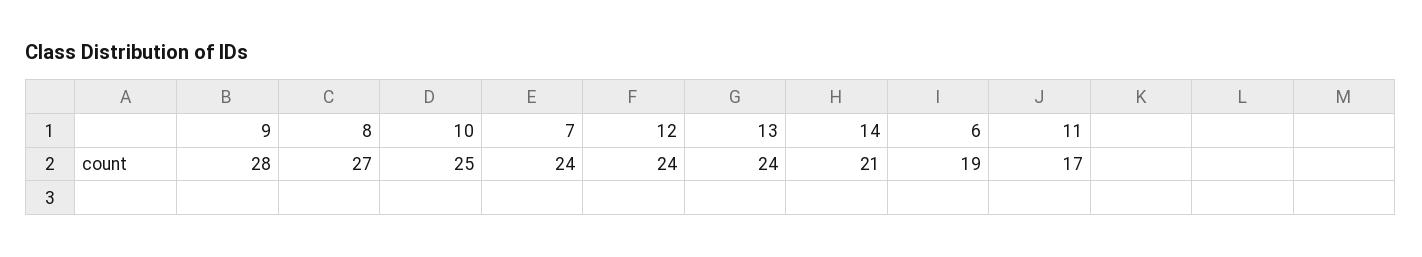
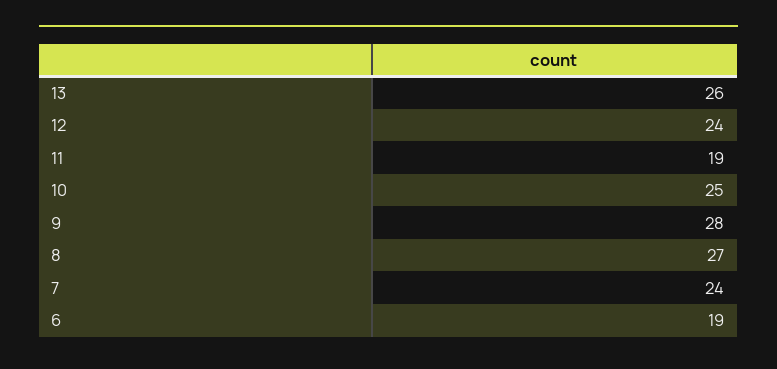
13: 24 -> 26
14: 21 -> none
11: 17 -> 19

